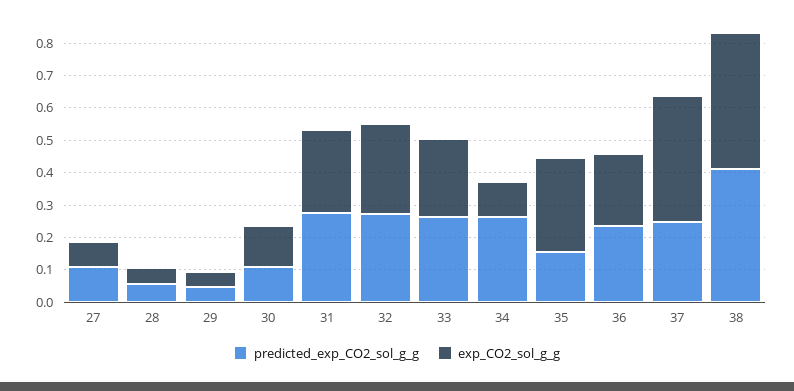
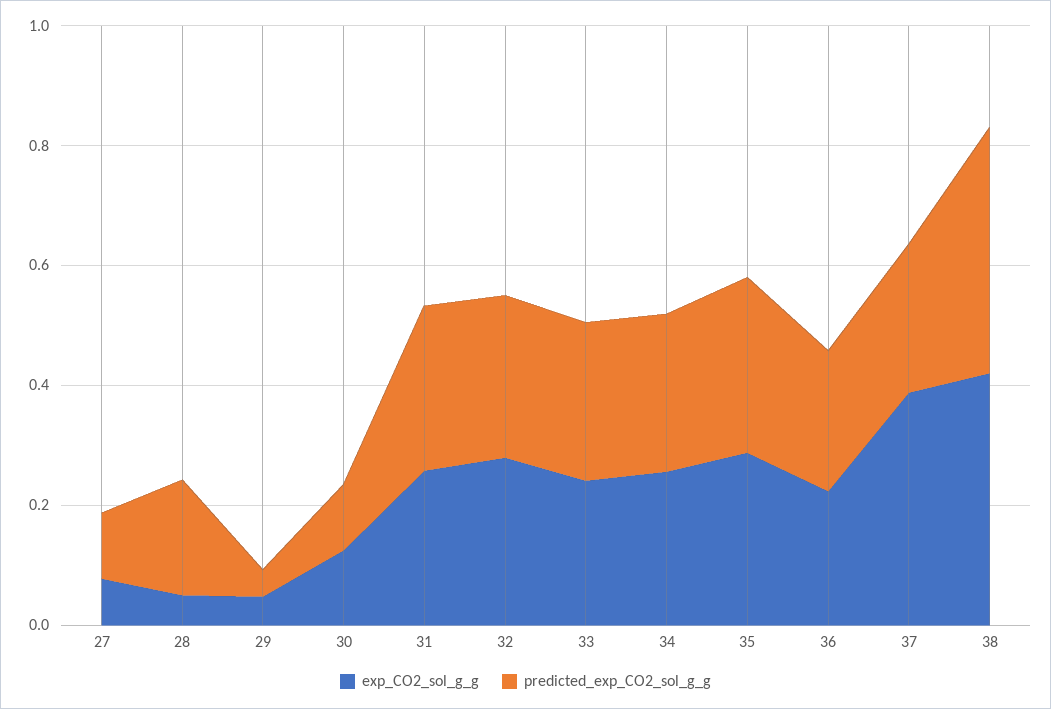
predicted_exp_CO2_sol_g_g, 28: 0.05 -> 0.2
exp_CO2_sol_g_g, 34: 0.1 -> 0.25
predicted_exp_CO2_sol_g_g, 35: 0.15 -> 0.3

